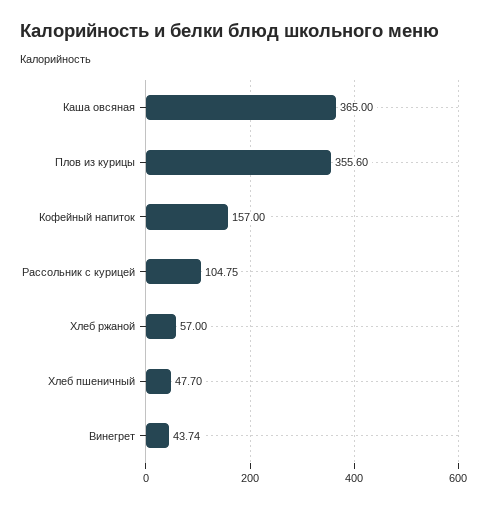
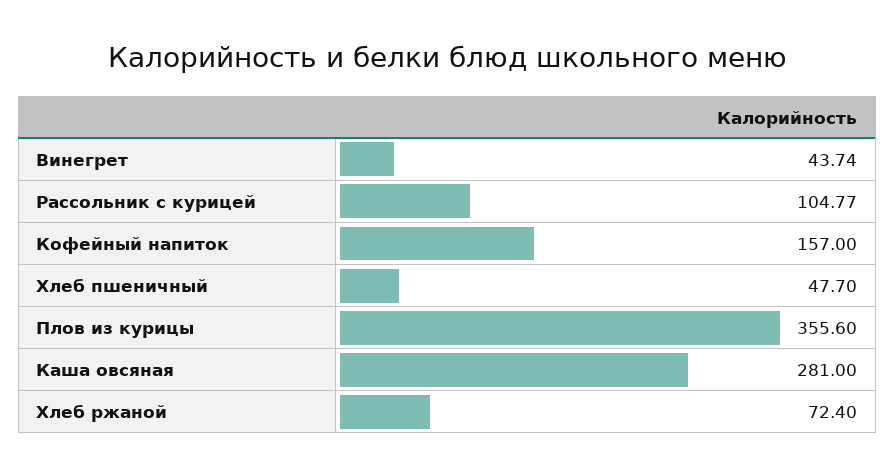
Каша овсяная: 365 -> 281
Рассольник с курицей: 104.75 -> 104.77
Хлеб ржаной: 57 -> 72.4

